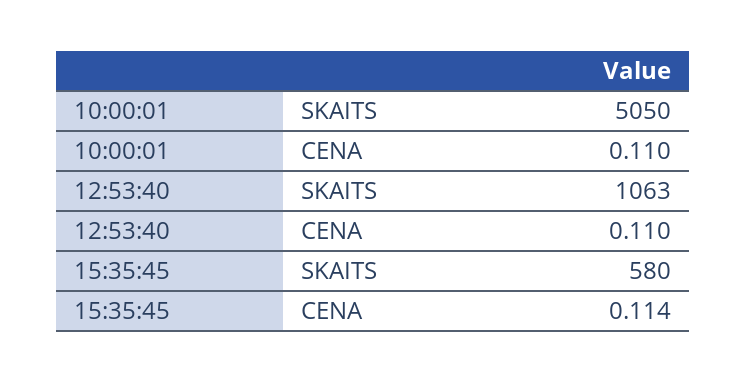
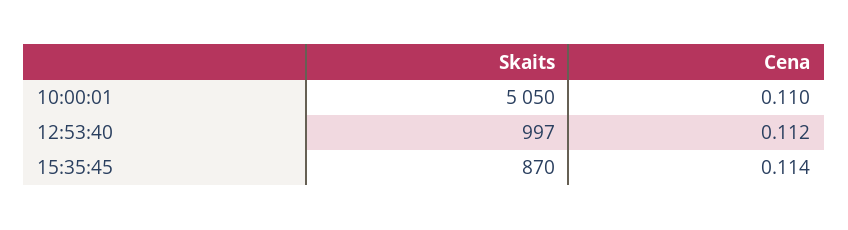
12:53:40, SKAITS: 1063 -> 997
12:53:40, CENA: 0.11 -> 0.112
15:35:45, SKAITS: 580 -> 870

